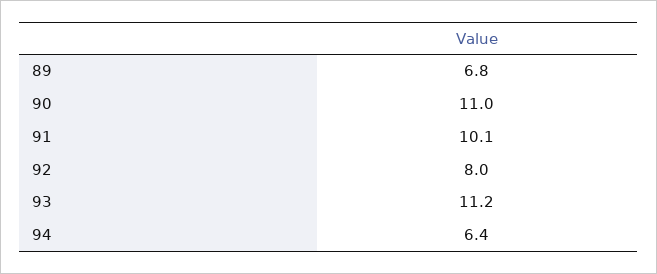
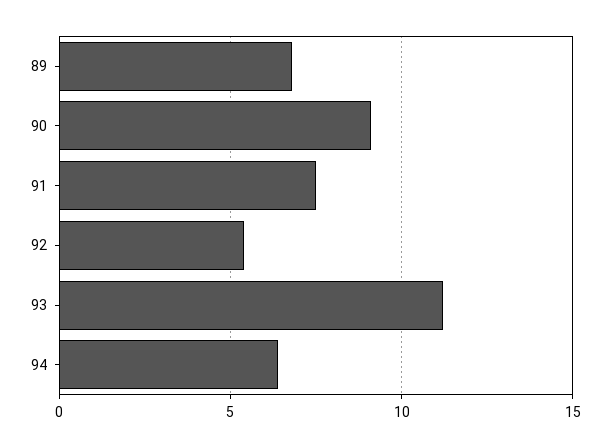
90: 11 -> 9
91: 10.1 -> 7.5
92: 8 -> 5.5

